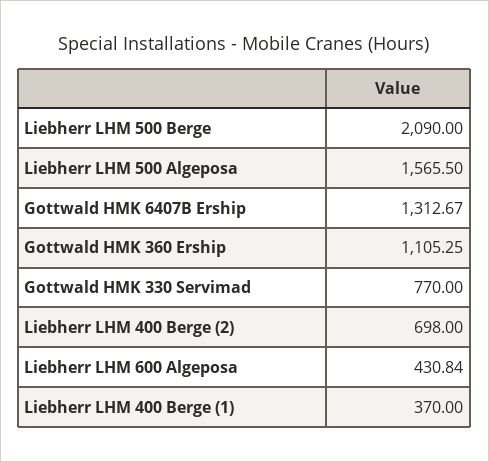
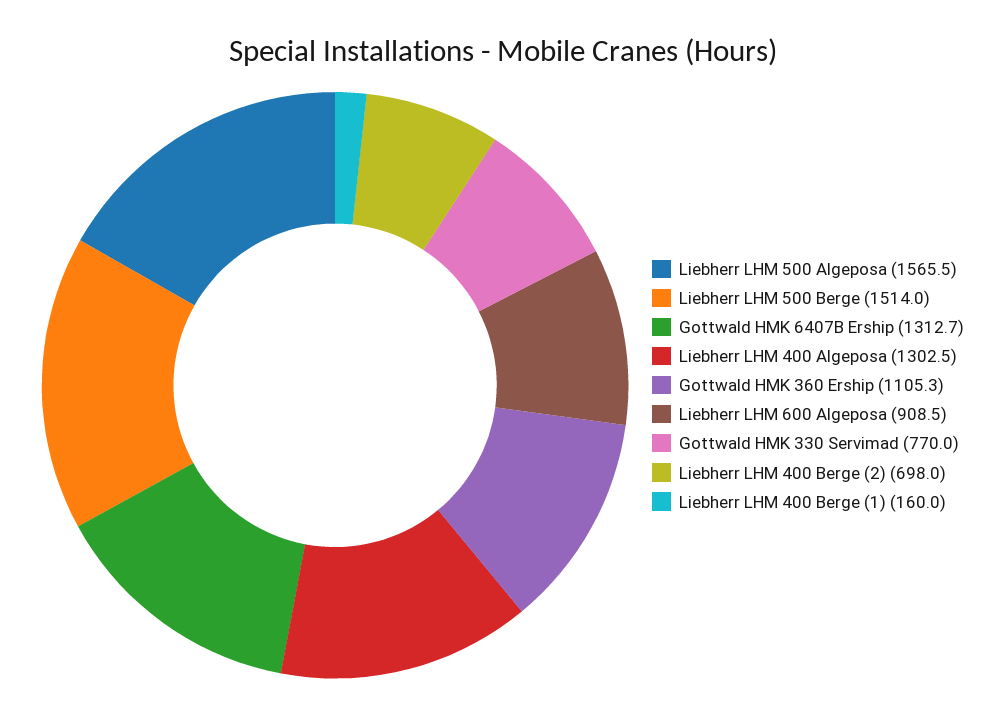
Liebherr LHM 500 Berge: 2090 -> 1514
Liebherr LHM 600 Algeposa: 430.84 -> 908.5
Liebherr LHM 400 Berge (1): 370 -> 160
Liebherr LHM 400 Algeposa: none -> 1302.5

